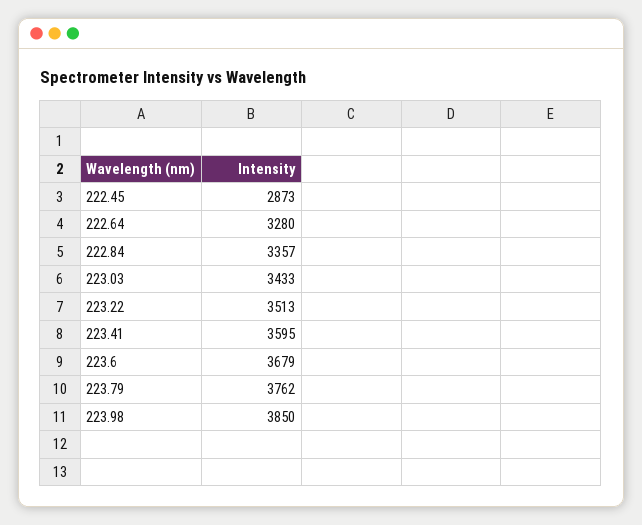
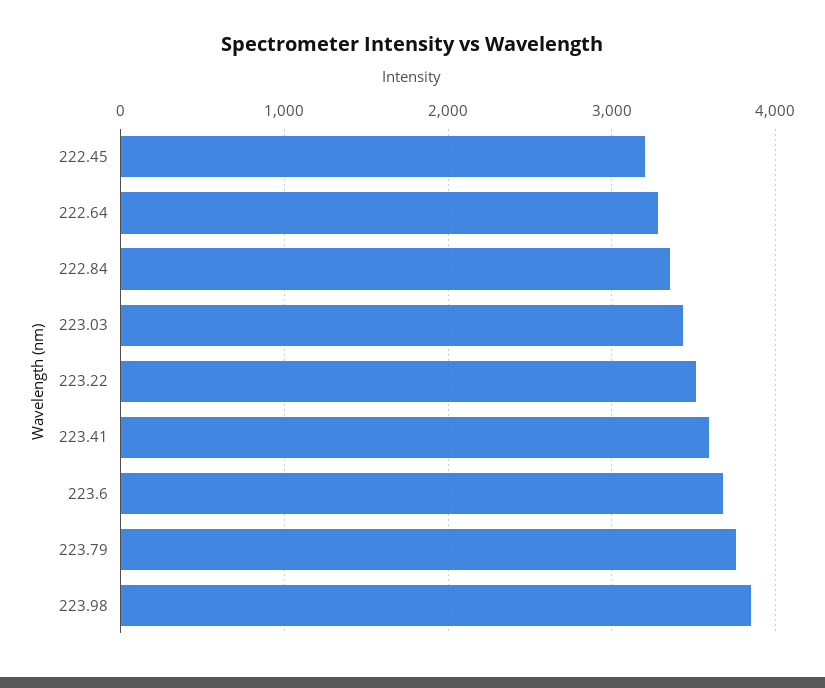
222.45: 2873 -> 3200

